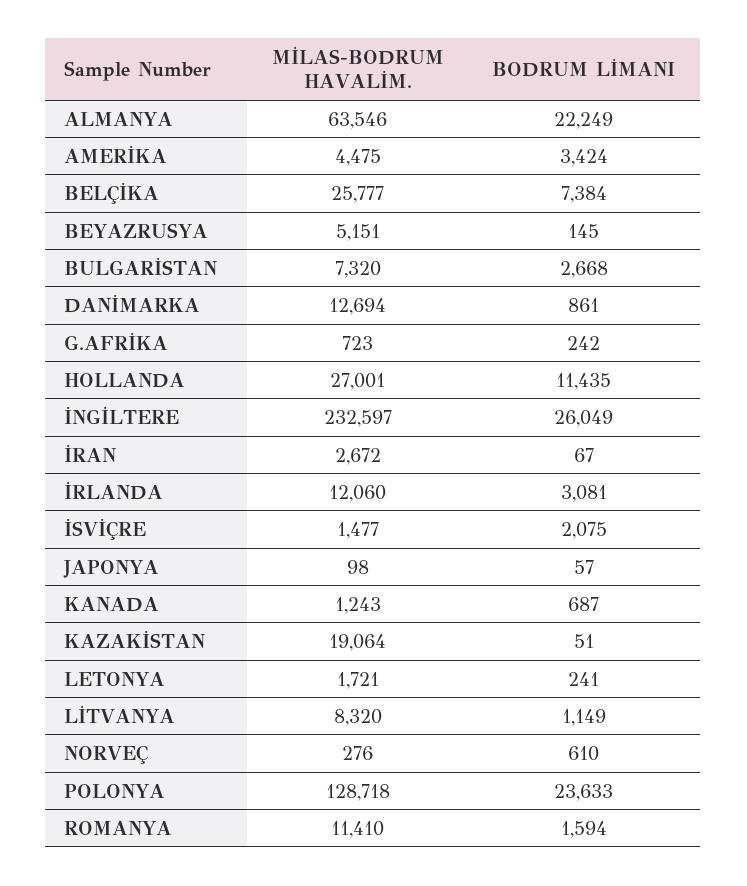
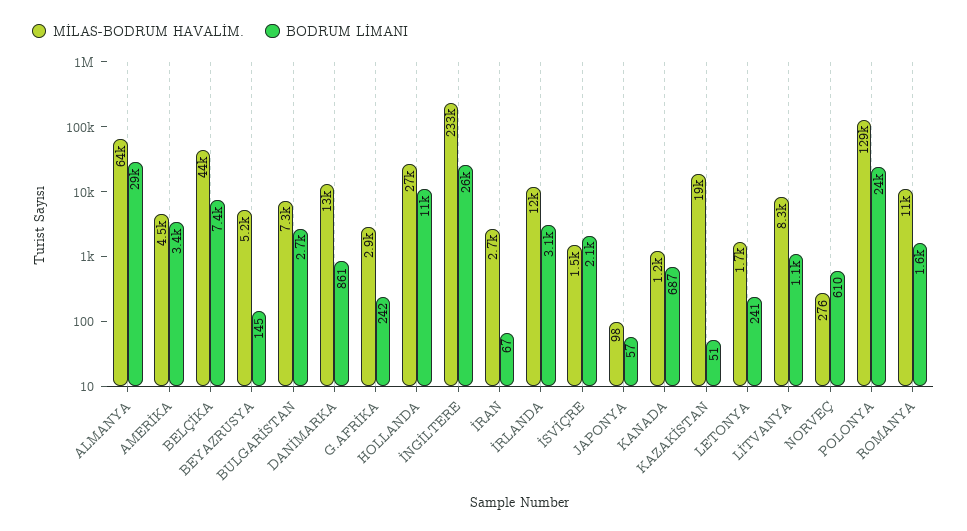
BODRUM LİMANI, ALMANYA: 22249 -> 29000
MİLAS-BODRUM HAVALİM., BELÇİKA: 25777 -> 44000
MİLAS-BODRUM HAVALİM., G.AFRİKA: 723 -> 2900

